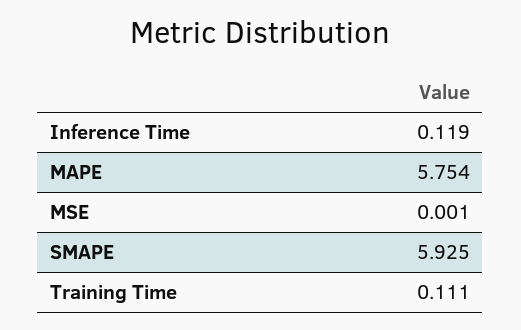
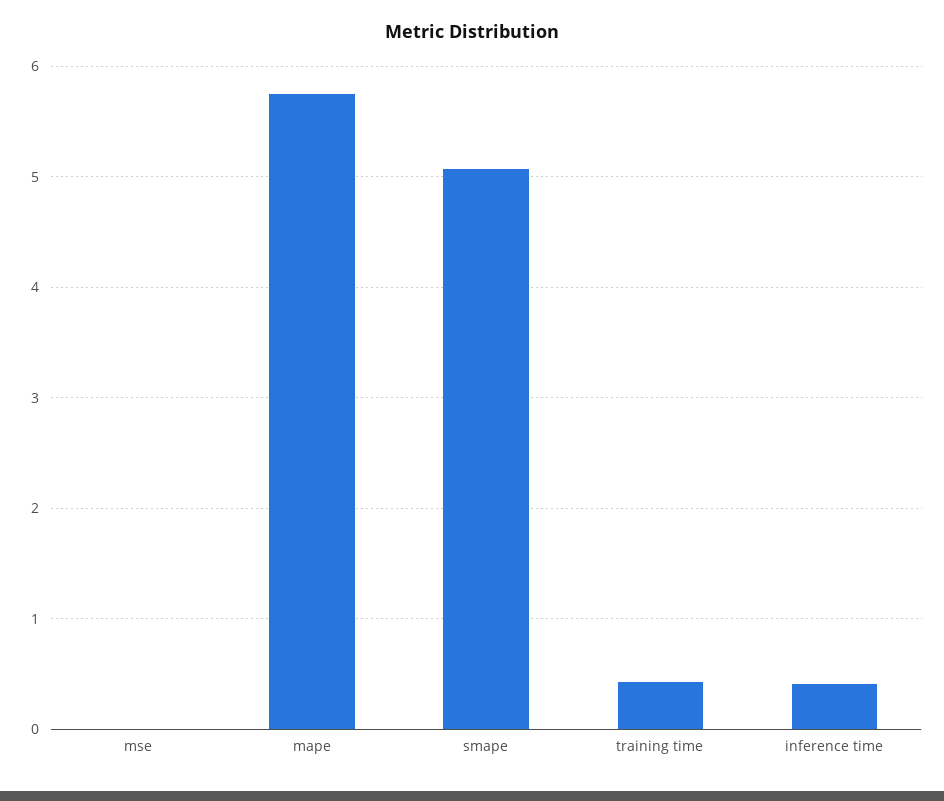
Inference Time: 0.119 -> 0.4
SMAPE: 5.925 -> 5.1
Training Time: 0.111 -> 0.4

